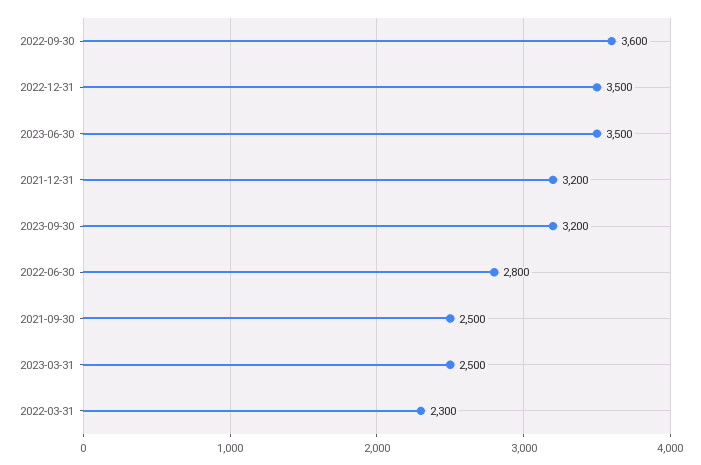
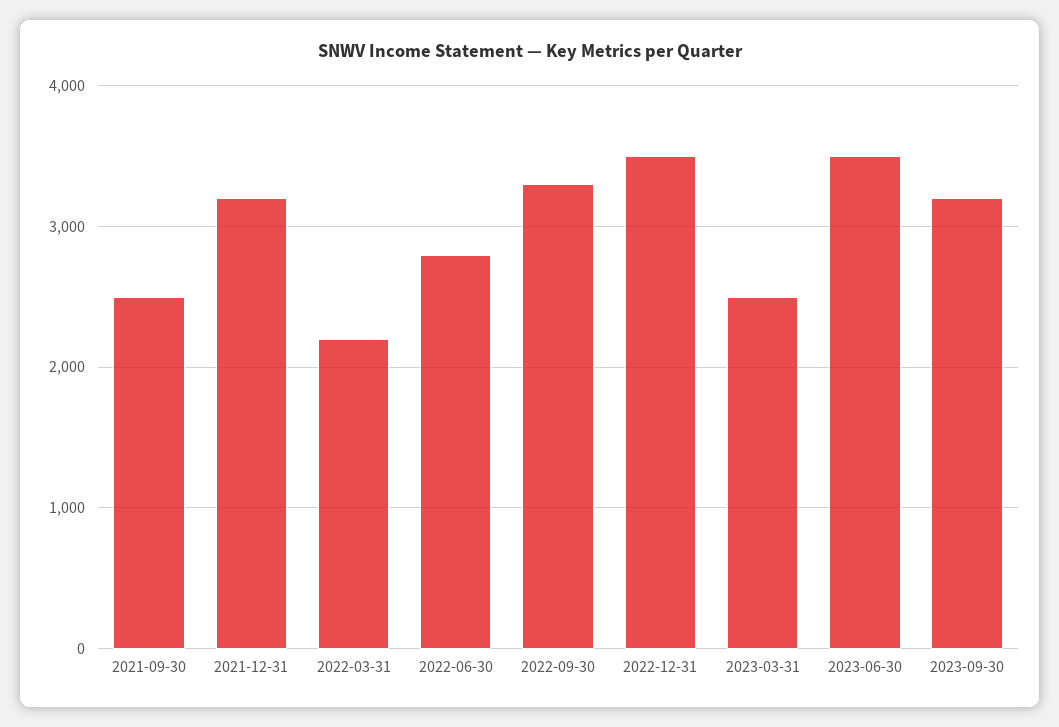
2022-09-30: 3600 -> 3300
2022-03-31: 2300 -> 2200

